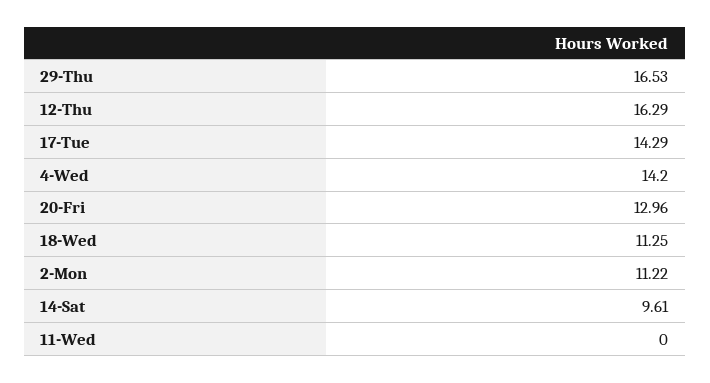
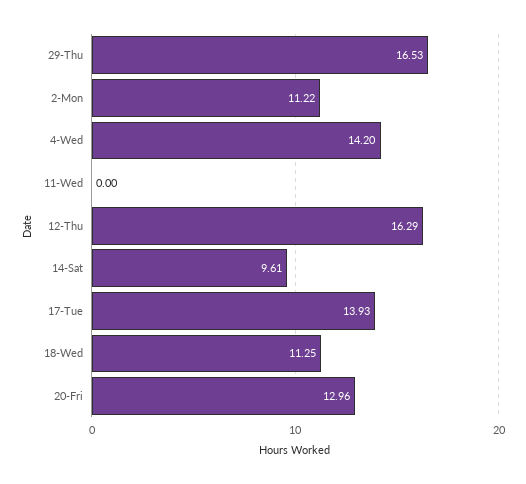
17-Tue: 14.29 -> 13.93

